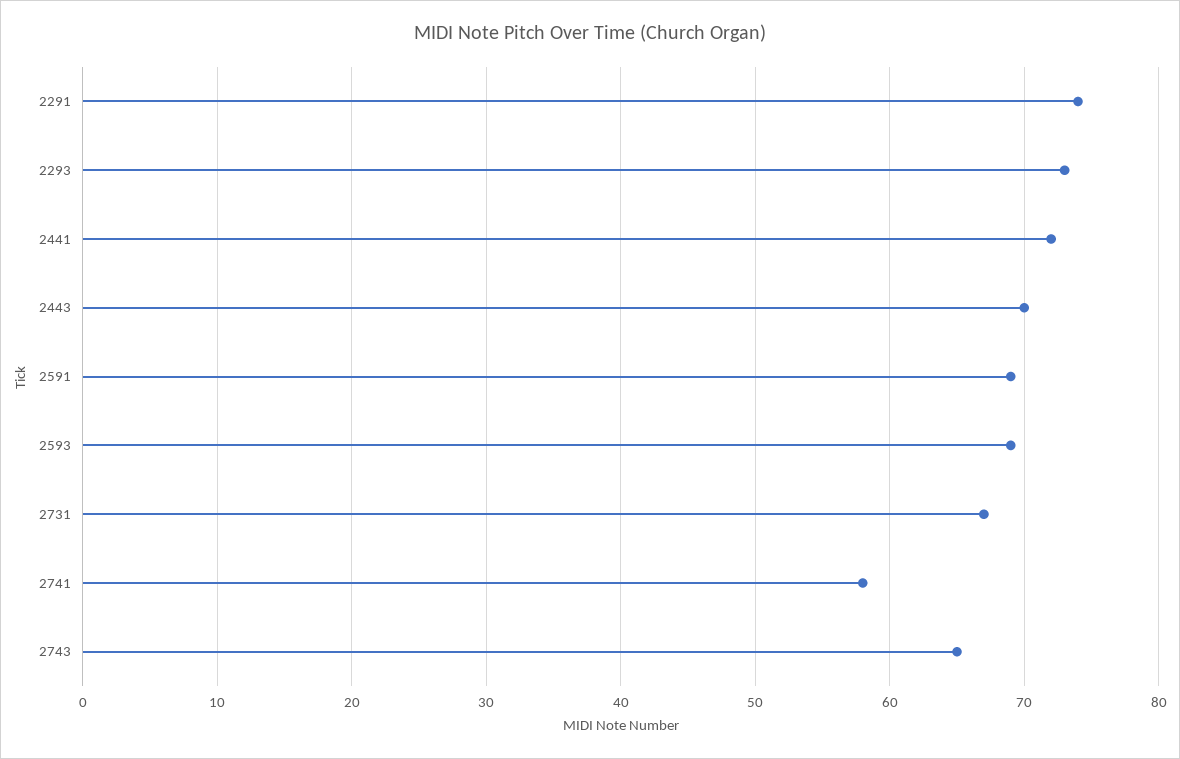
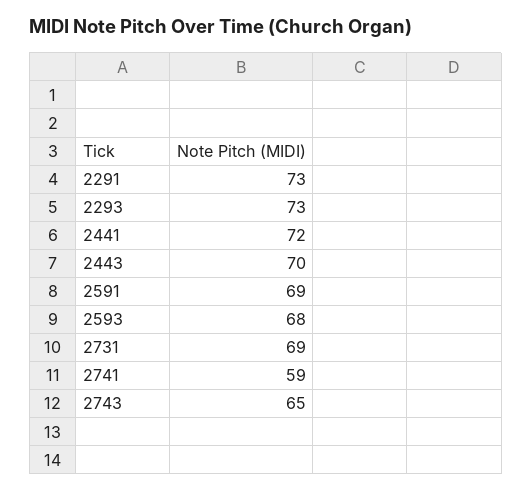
2291: 74 -> 73
2593: 69 -> 68
2731: 67 -> 69
2741: 58 -> 59

